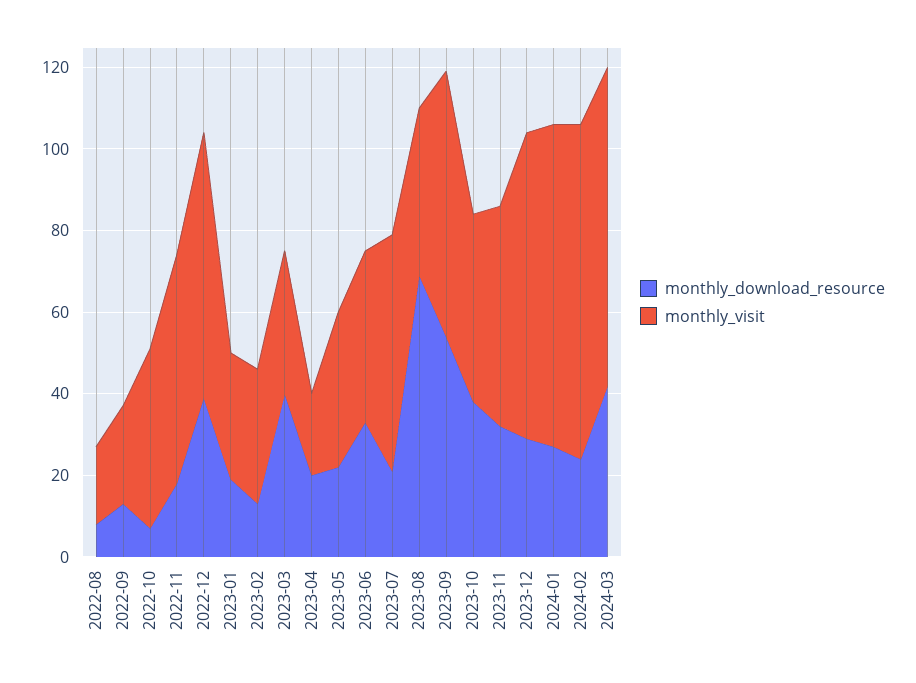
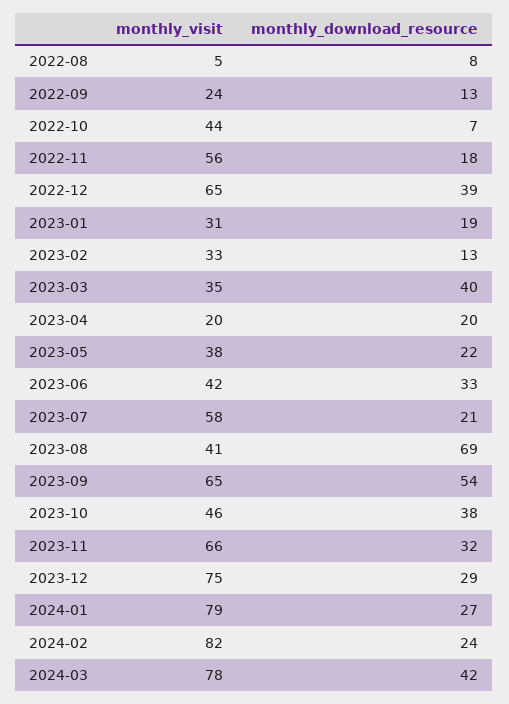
monthly_visit, 2022-08: 20 -> 5
monthly_visit, 2023-11: 55 -> 66

